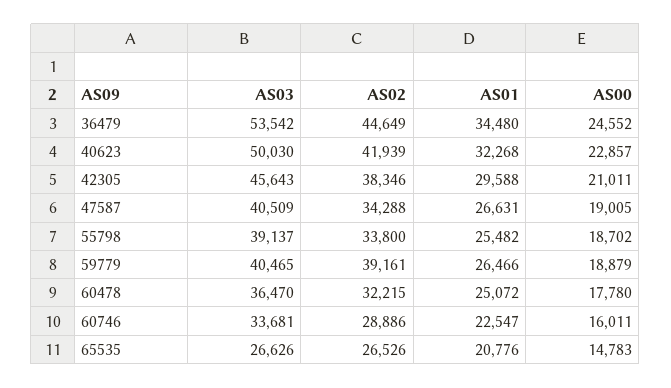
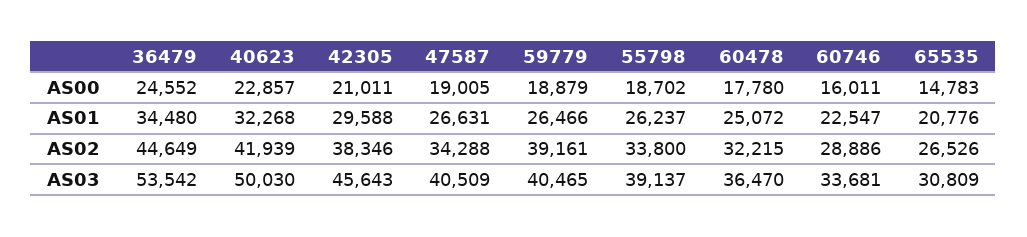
AS01, 55798: 25482 -> 26237
AS03, 65535: 26626 -> 30809

